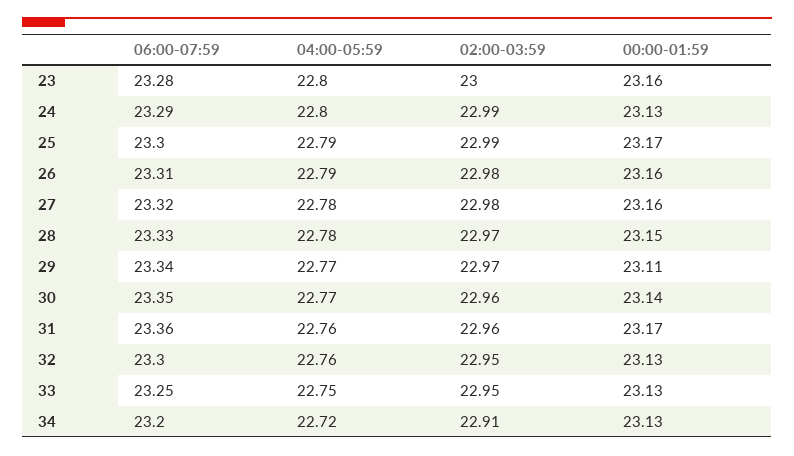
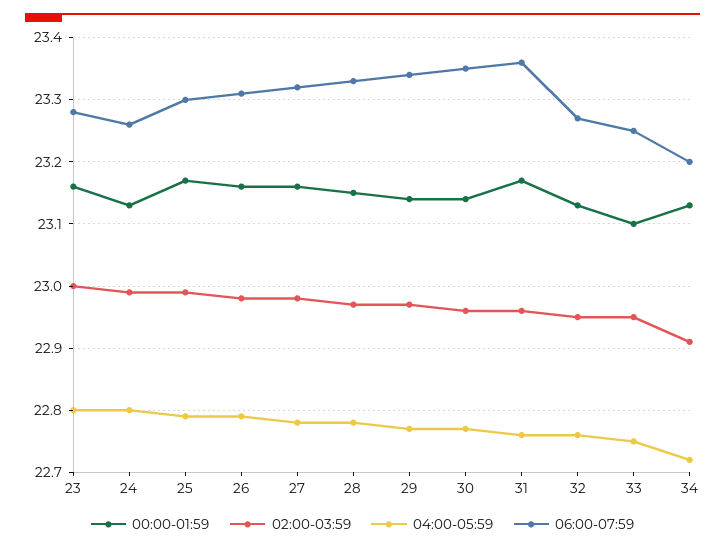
06:00-07:59, 24: 23.29 -> 23.26
00:00-01:59, 29: 23.11 -> 23.14
06:00-07:59, 32: 23.3 -> 23.27
00:00-01:59, 33: 23.13 -> 23.1

